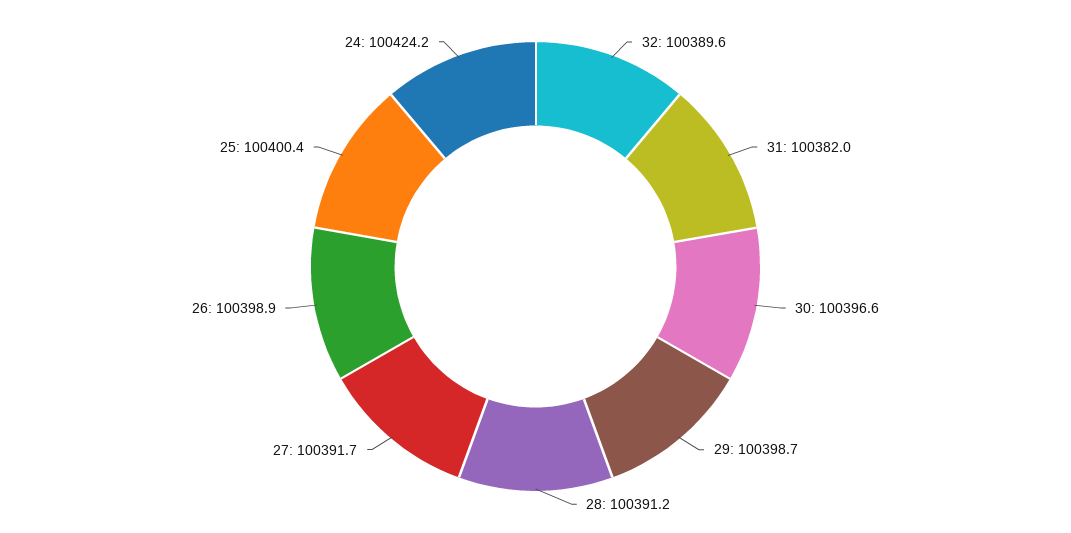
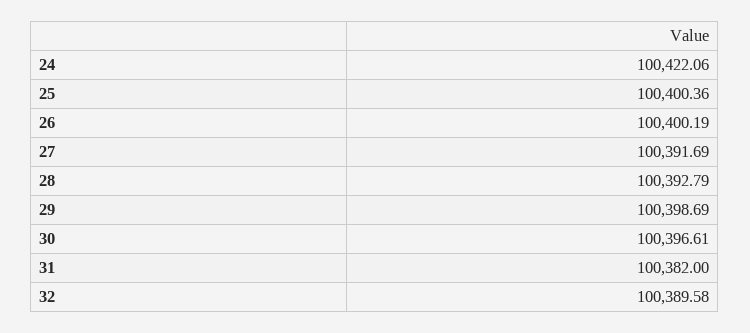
28: 100391.2 -> 100392.79
26: 100398.9 -> 100400.19
24: 100424.2 -> 100422.06

